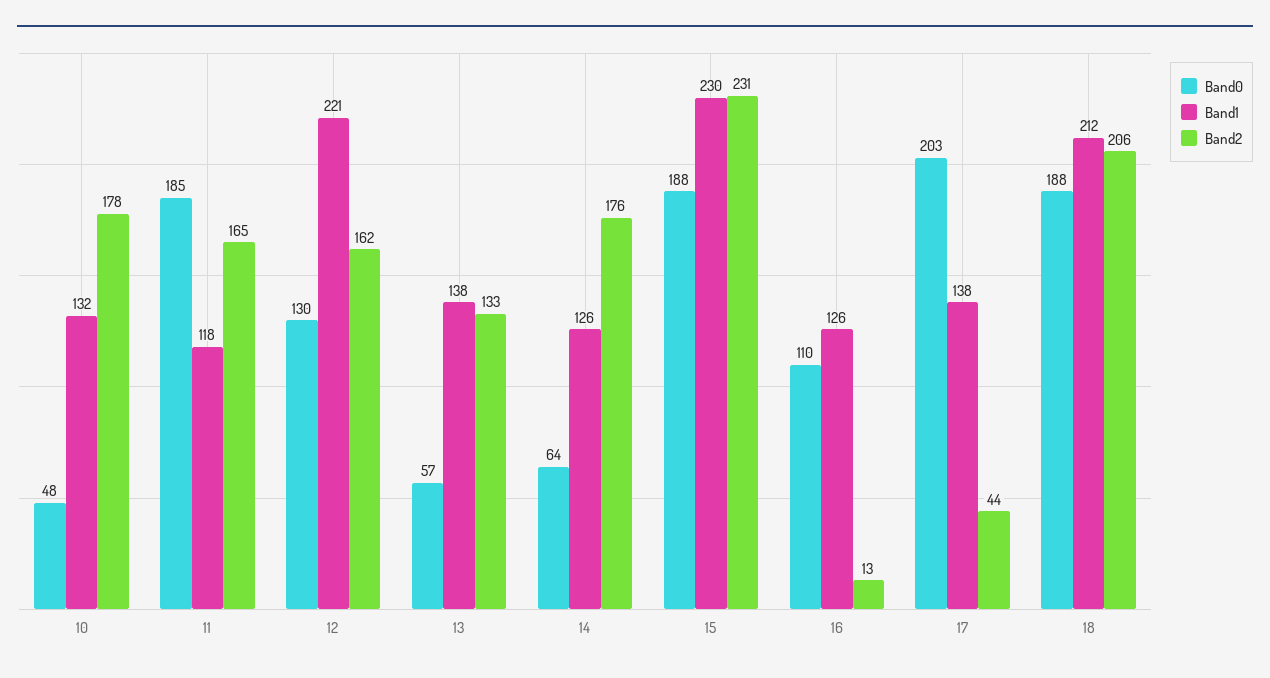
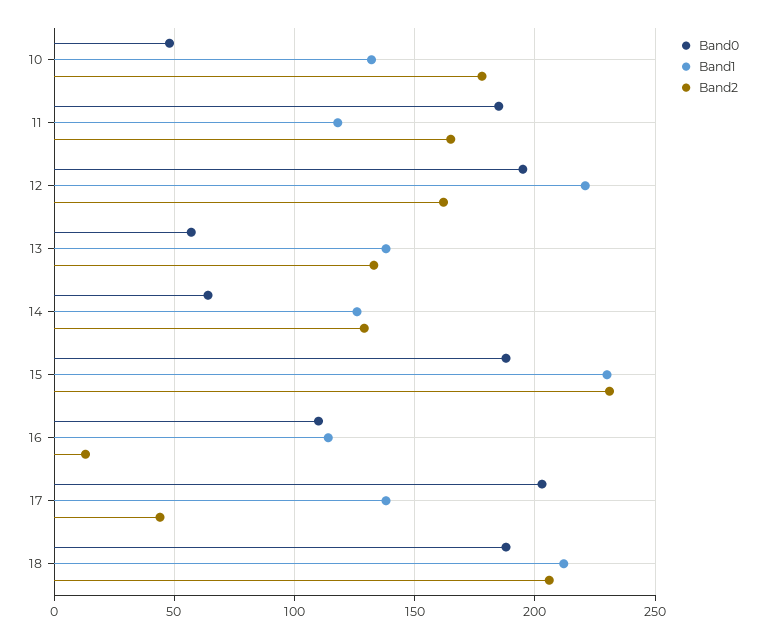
Band0, 12: 130 -> 195
Band2, 14: 176 -> 130
Band1, 16: 126 -> 115

